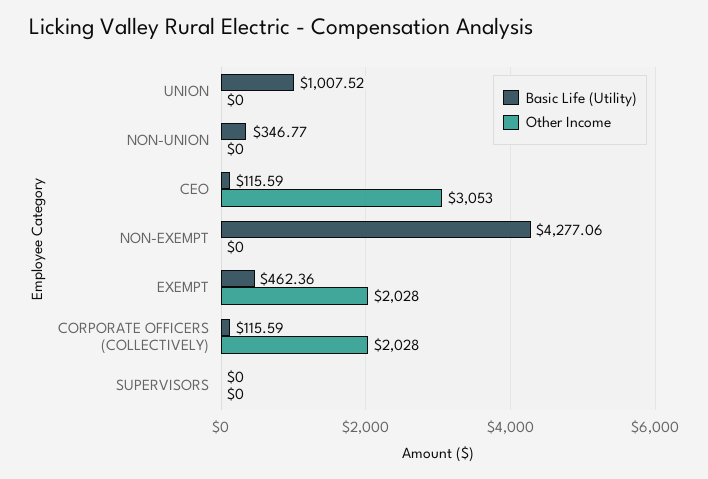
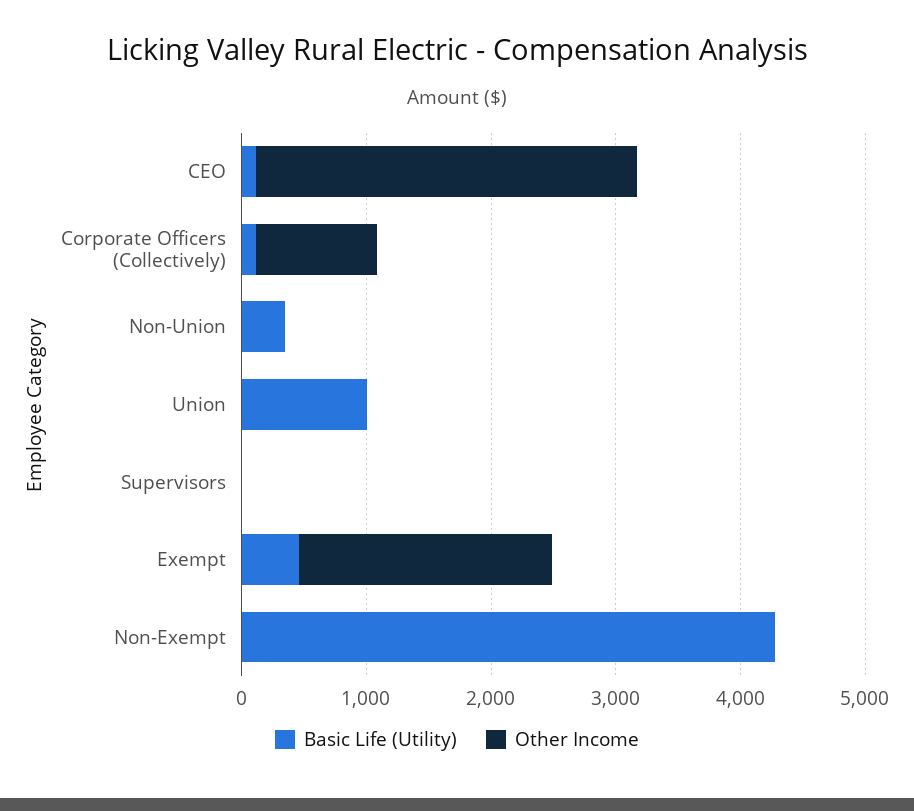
Other Income, CORPORATE OFFICERS (COLLECTIVELY): 2028 -> 1000

